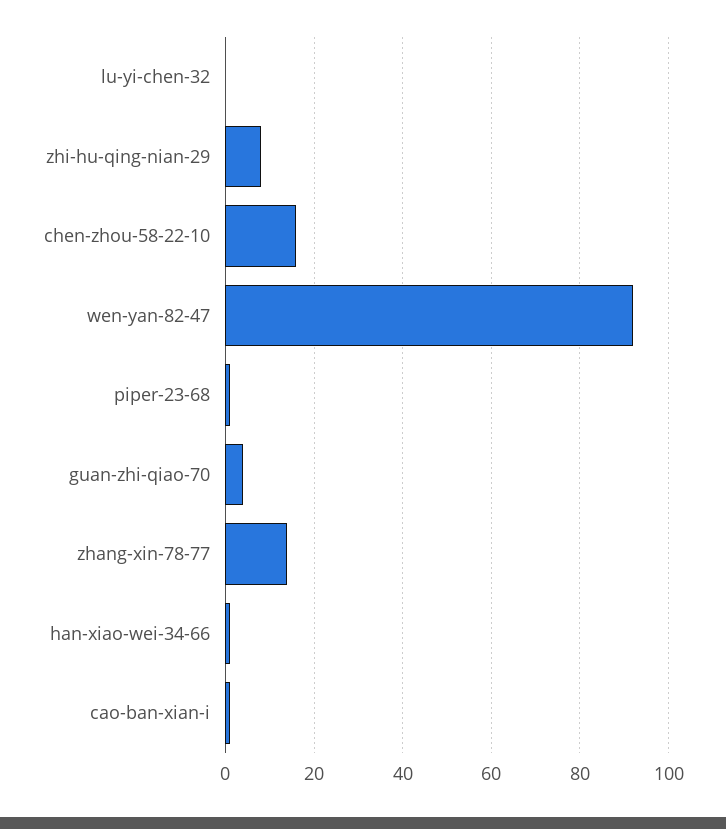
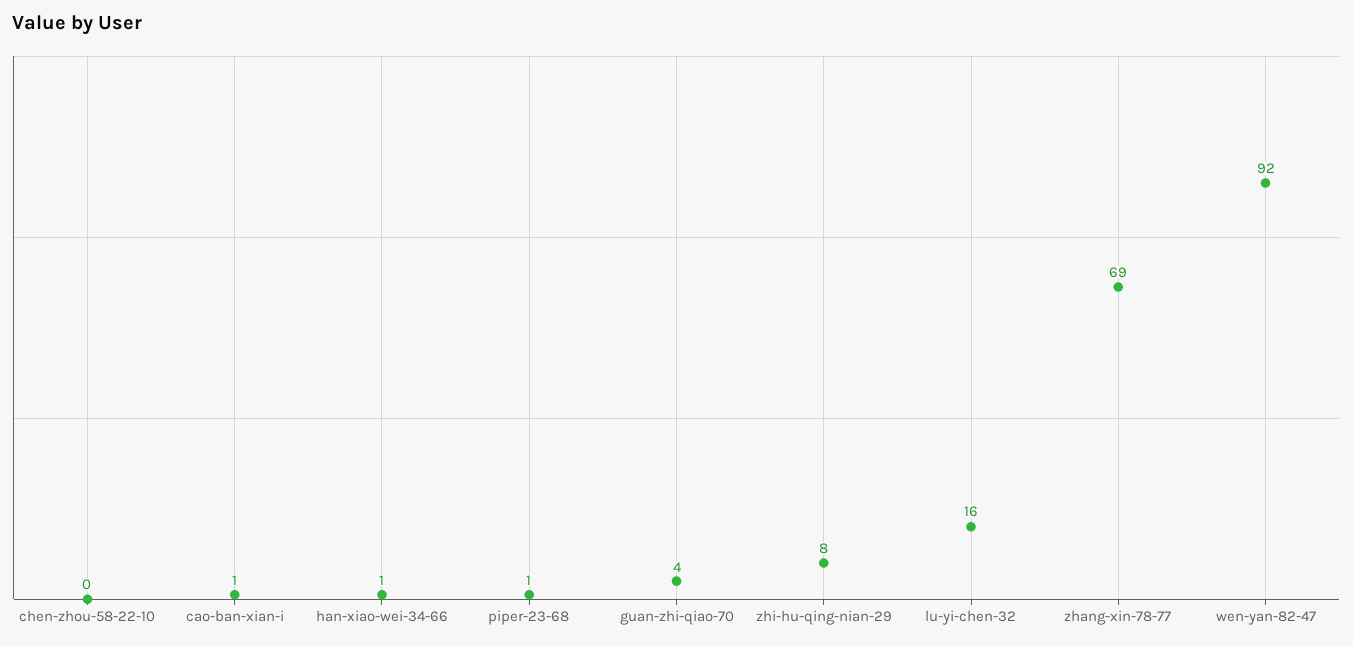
lu-yi-chen-32: 0 -> 16
chen-zhou-58-22-10: 15 -> 0
zhang-xin-78-77: 15 -> 69

